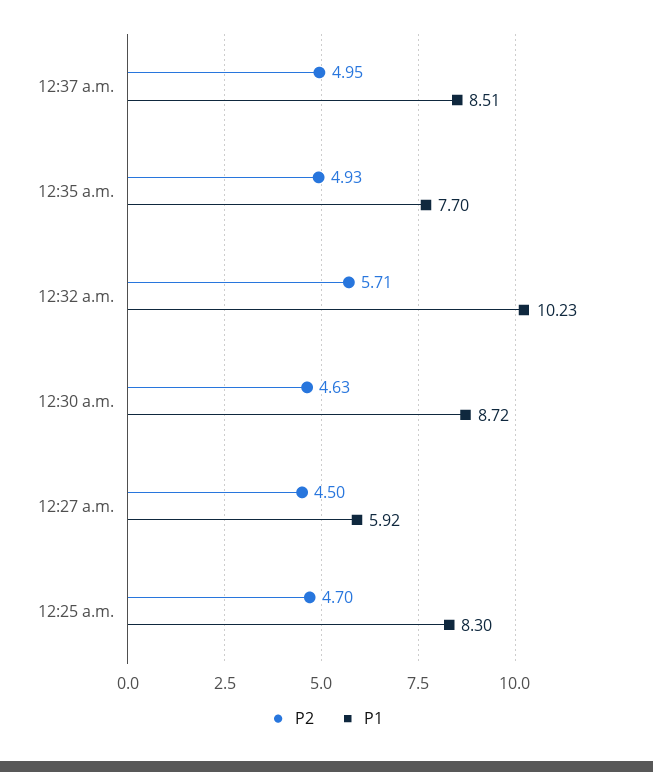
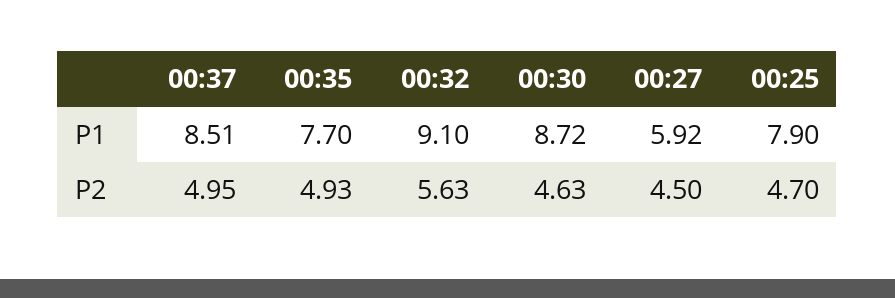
P2, 12:32 a.m.: 5.71 -> 5.63
P1, 12:32 a.m.: 10.23 -> 9.1
P1, 12:25 a.m.: 8.3 -> 7.9

